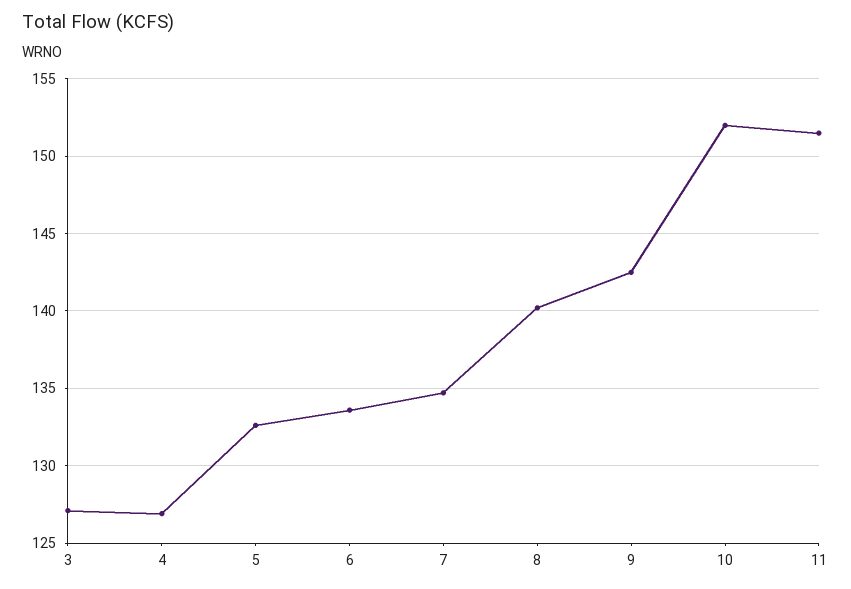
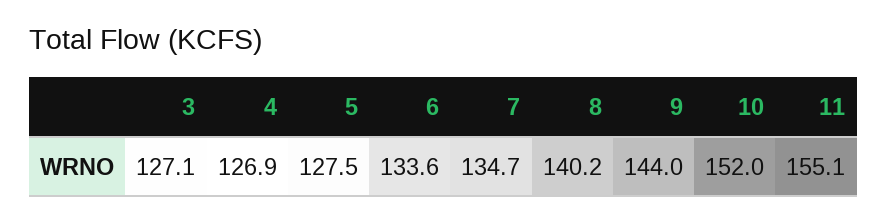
5: 132.5 -> 127.5
9: 142.5 -> 144
11: 151.5 -> 155.1

